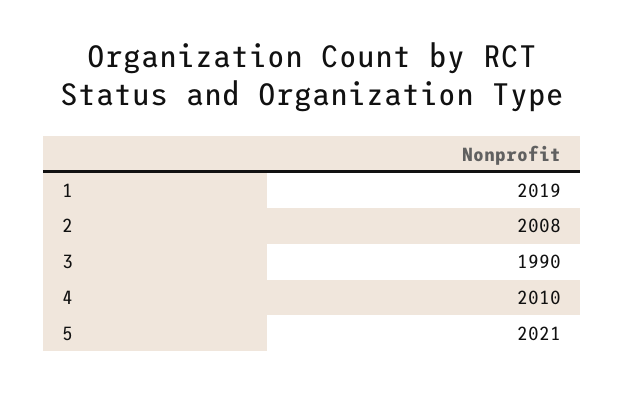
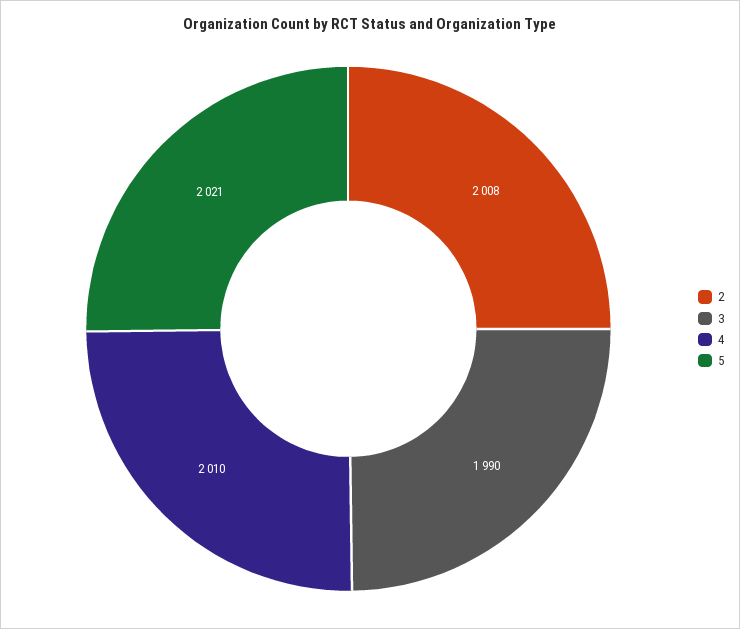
1: 2019 -> none

